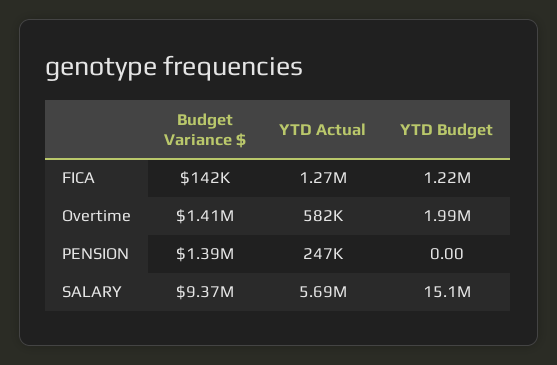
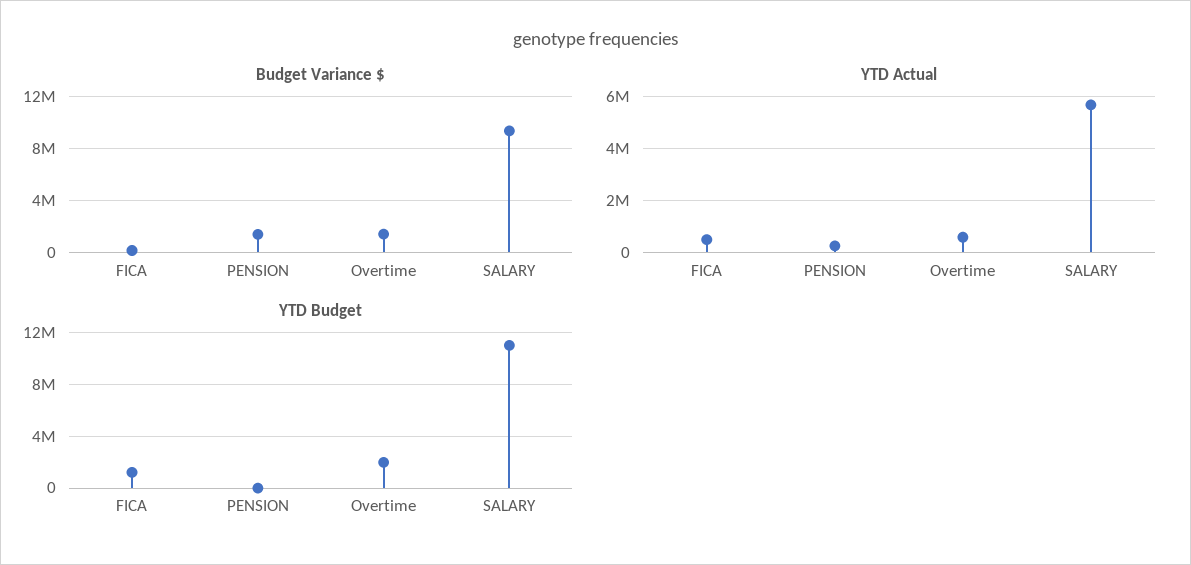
YTD Actual, FICA: 1270000 -> 500000
YTD Budget, SALARY: 15100000 -> 11000000

